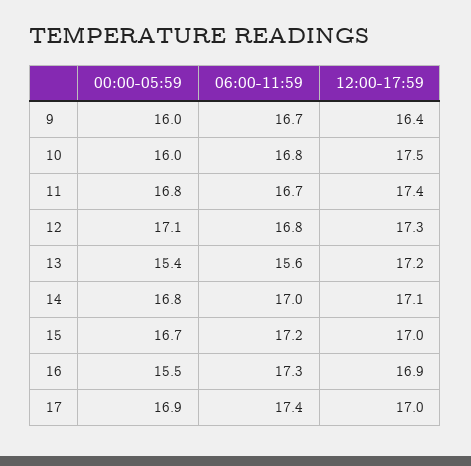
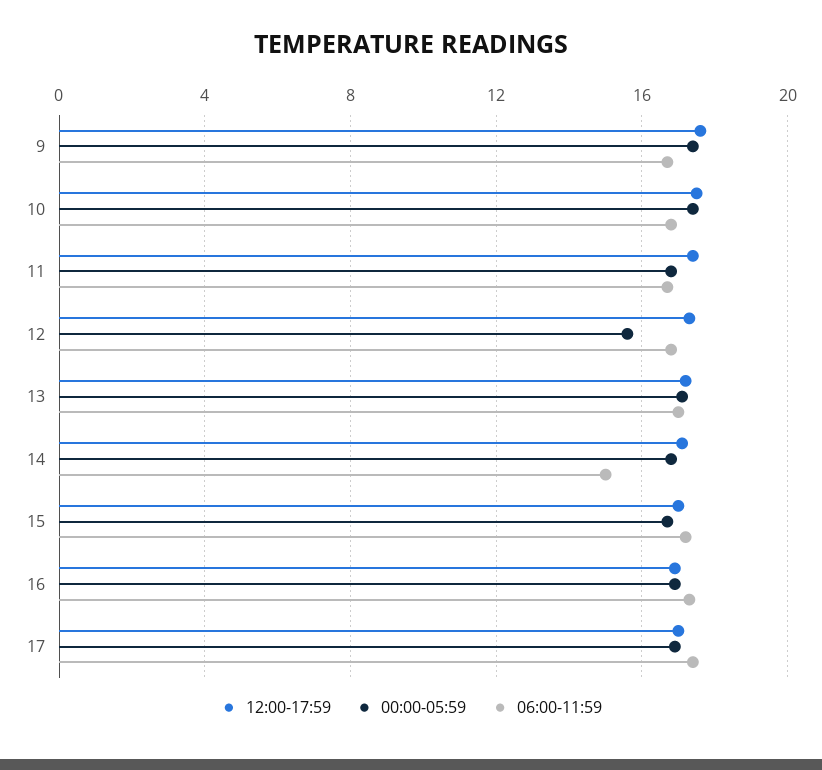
00:00-05:59, 9: 16 -> 17.5
12:00-17:59, 9: 16.4 -> 17.5
00:00-05:59, 10: 16 -> 17.5
00:00-05:59, 12: 17.1 -> 15.5
00:00-05:59, 13: 15.4 -> 17
06:00-11:59, 13: 15.6 -> 17
06:00-11:59, 14: 17 -> 15
00:00-05:59, 16: 15.5 -> 17

